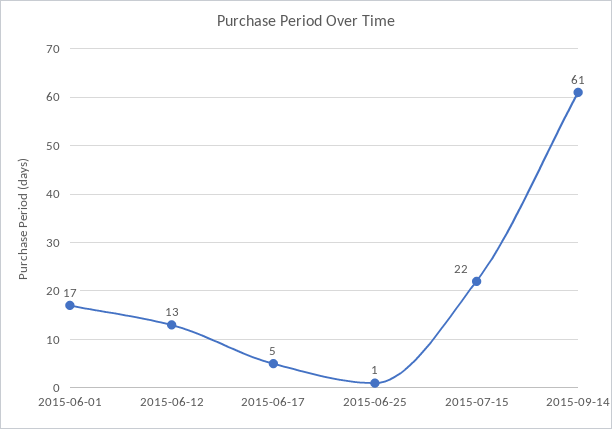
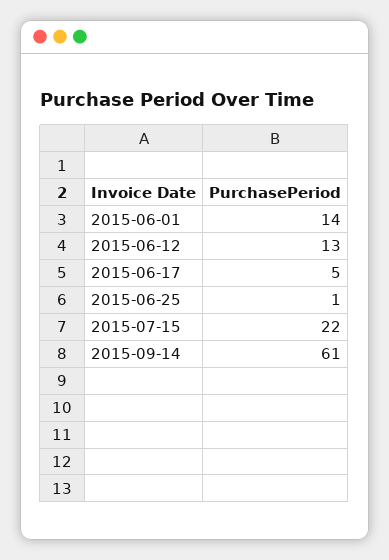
2015-06-01: 17 -> 14

